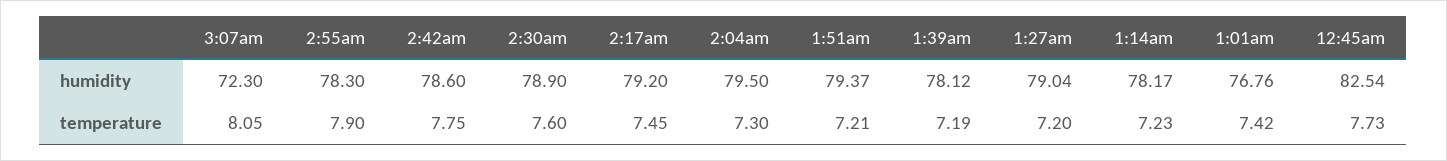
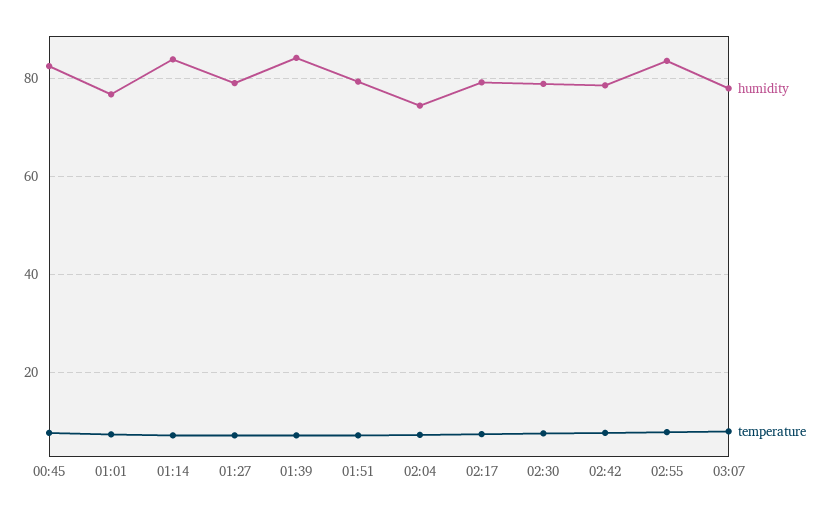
humidity, 3:07am: 72.3 -> 78
humidity, 2:55am: 78.3 -> 84
humidity, 2:04am: 79.5 -> 74
humidity, 1:39am: 78.12 -> 84
humidity, 1:14am: 78.17 -> 84

